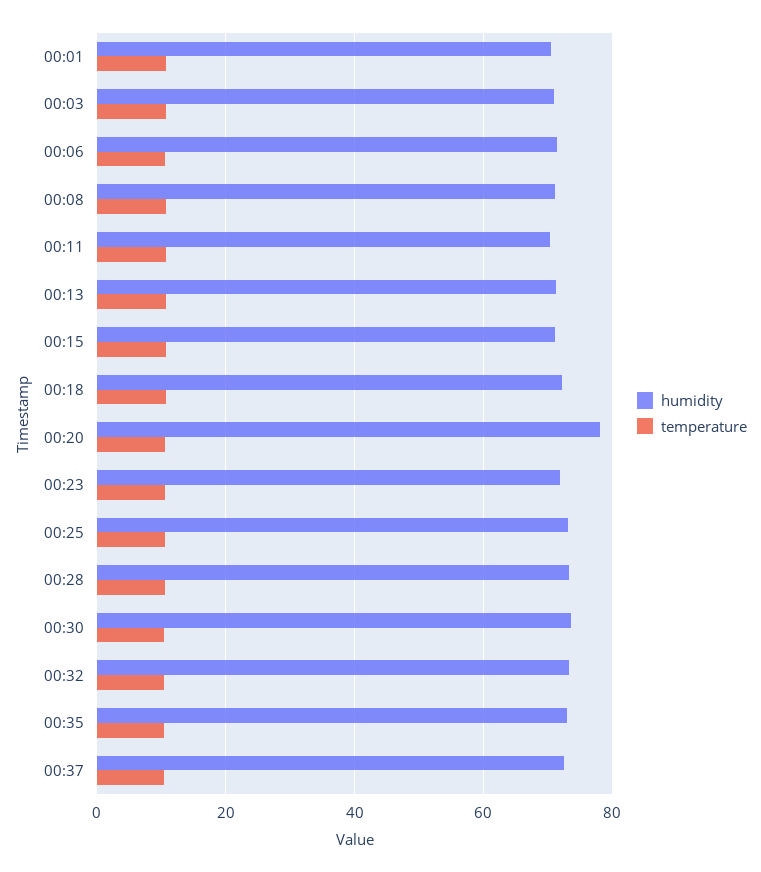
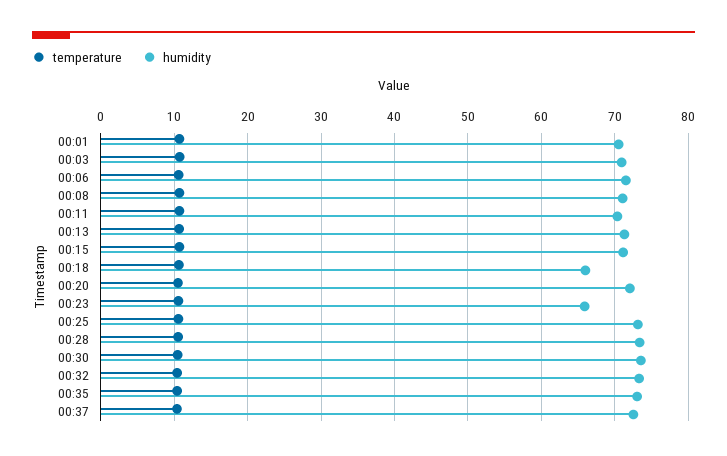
humidity, 00:18: 72 -> 66
humidity, 00:20: 78 -> 72
humidity, 00:23: 72 -> 66

